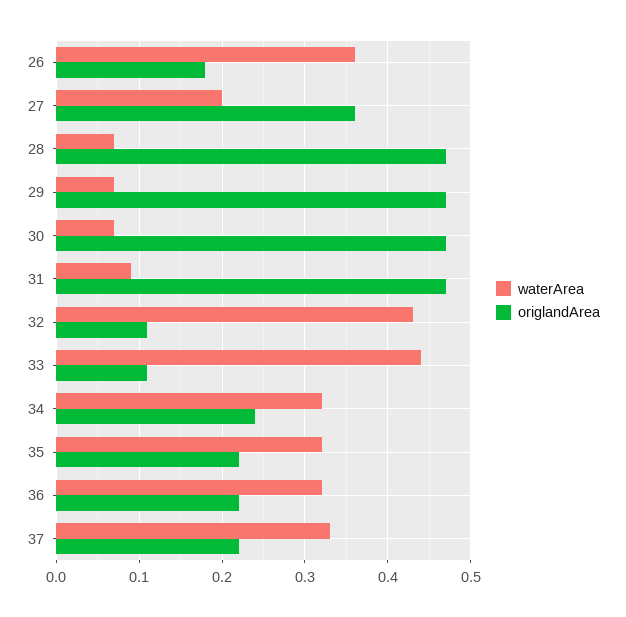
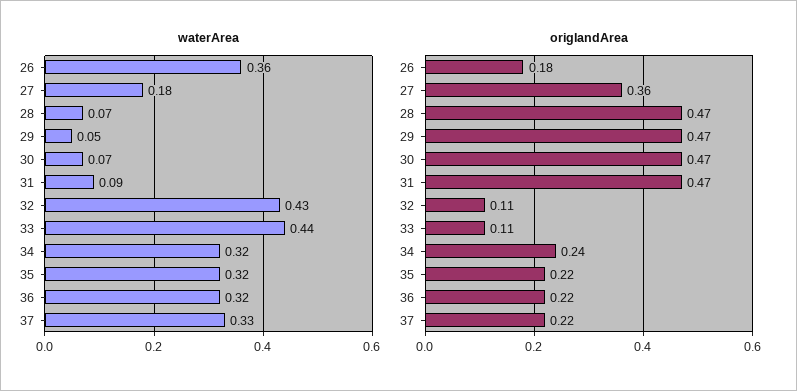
waterArea, 27: 0.2 -> 0.18
waterArea, 29: 0.07 -> 0.05

